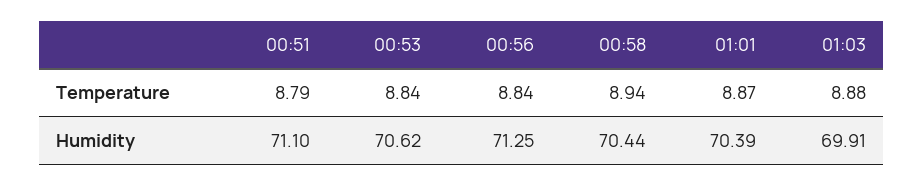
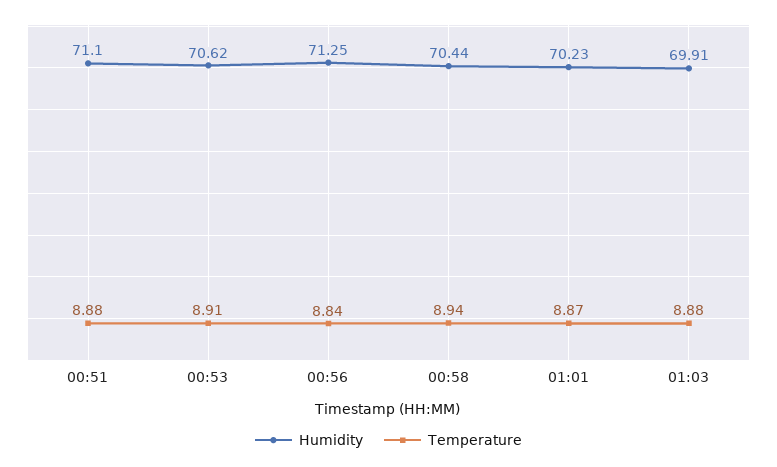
Temperature, 00:51: 8.79 -> 8.88
Temperature, 00:53: 8.84 -> 8.91
Humidity, 01:01: 70.39 -> 70.23

